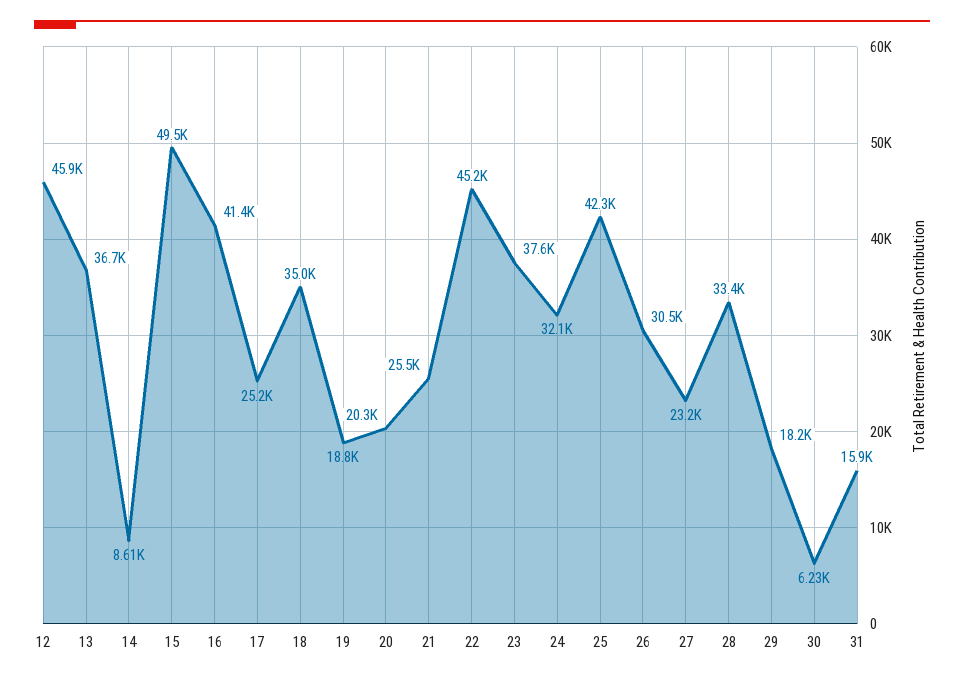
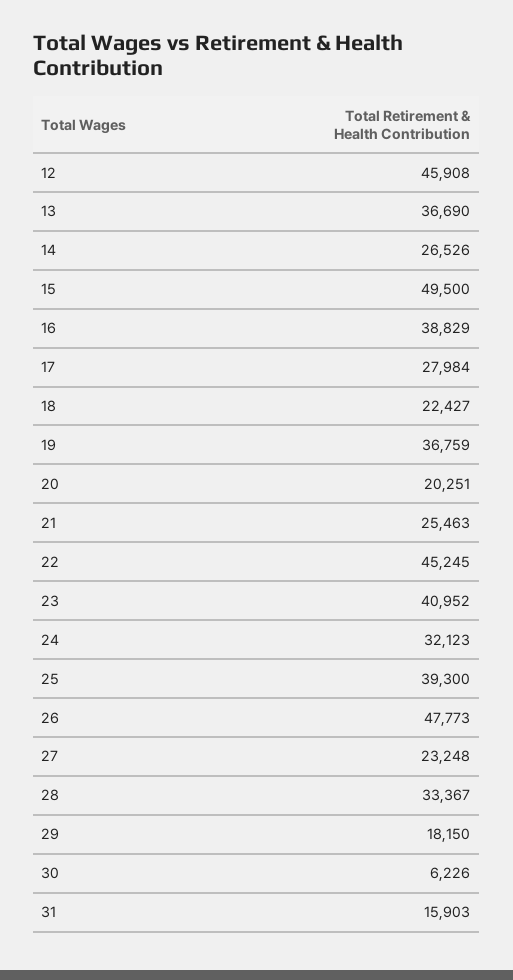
14: 8610 -> 26526
16: 41400 -> 38829
17: 25200 -> 27984
18: 35000 -> 22427
19: 18800 -> 36759
23: 37600 -> 40952
25: 42300 -> 39300
26: 30500 -> 47773

